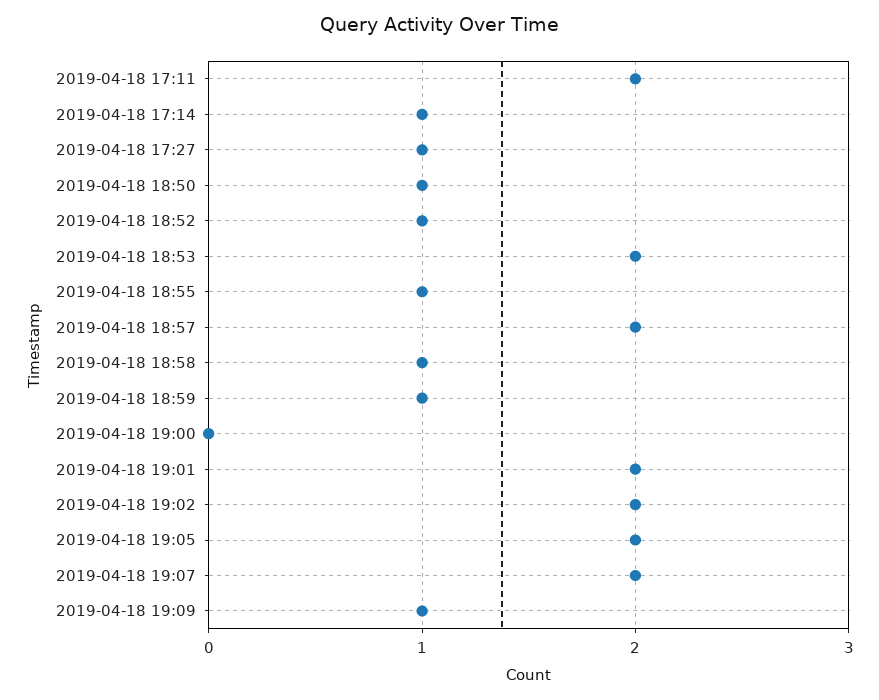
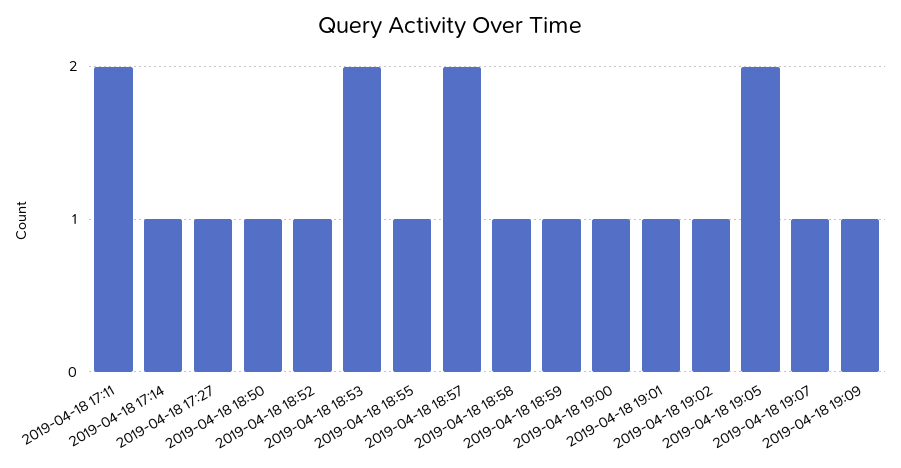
2019-04-18 19:00: 0 -> 1
2019-04-18 19:01: 2 -> 1
2019-04-18 19:02: 2 -> 1
2019-04-18 19:07: 2 -> 1

